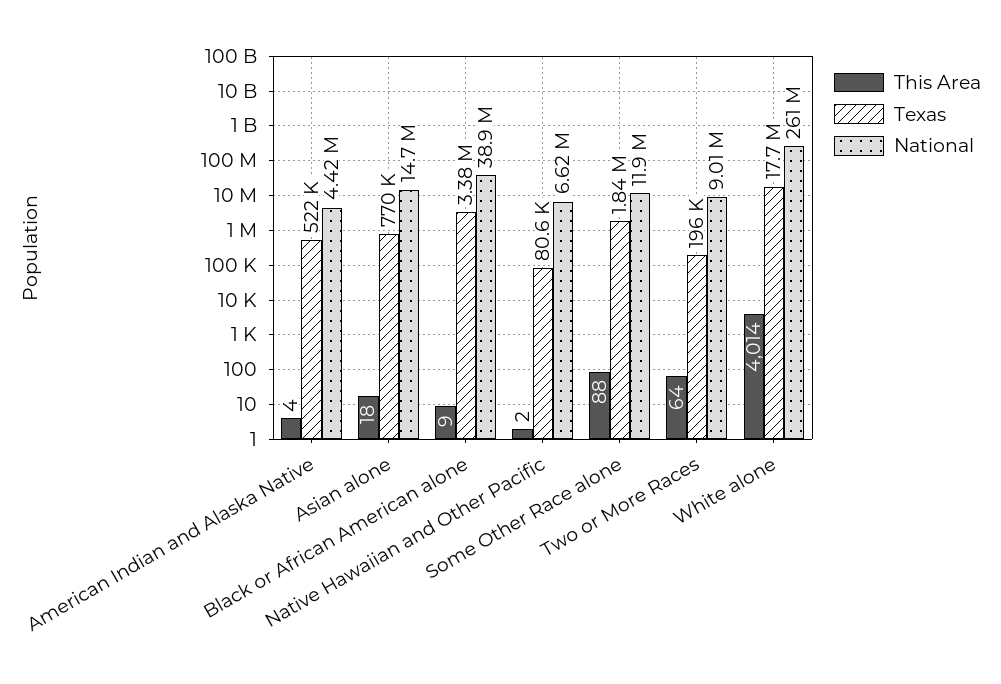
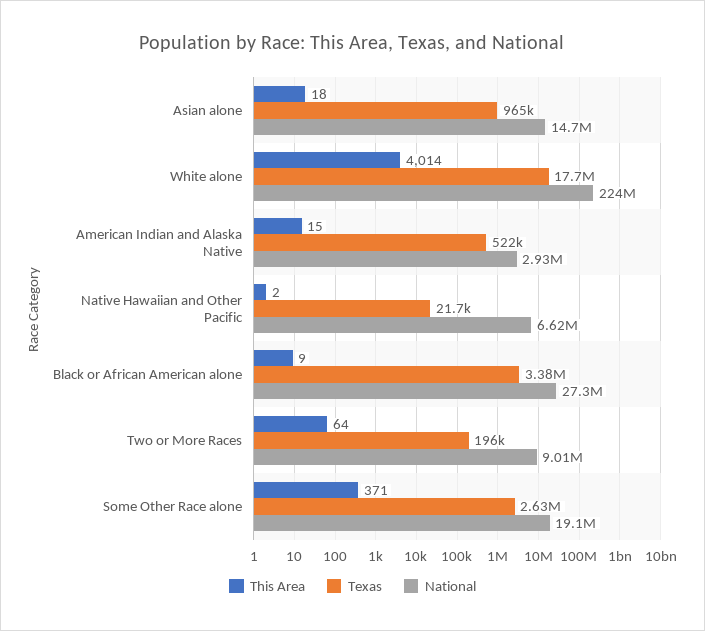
This Area, American Indian and Alaska Native: 4 -> 15
National, American Indian and Alaska Native: 4420000 -> 2930000
Texas, Asian alone: 770000 -> 965000
National, Black or African American alone: 38900000 -> 27300000
Texas, Native Hawaiian and Other Pacific: 80600 -> 21700
This Area, Some Other Race alone: 88 -> 371
Texas, Some Other Race alone: 1840000 -> 2630000
National, Some Other Race alone: 11900000 -> 19100000
National, White alone: 261000000 -> 224000000

